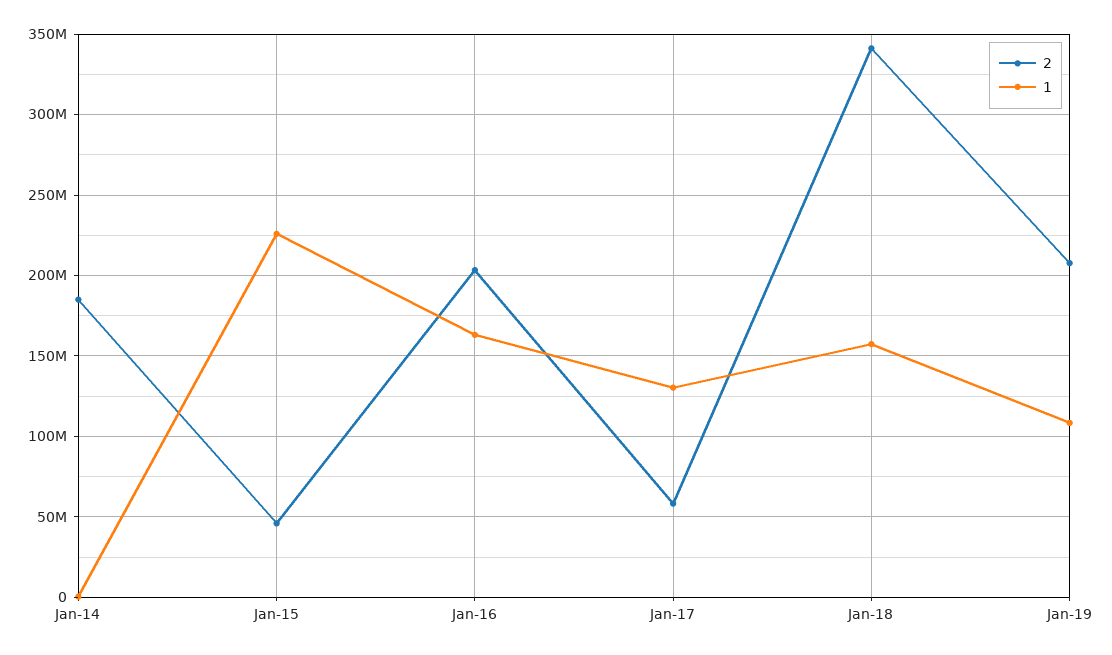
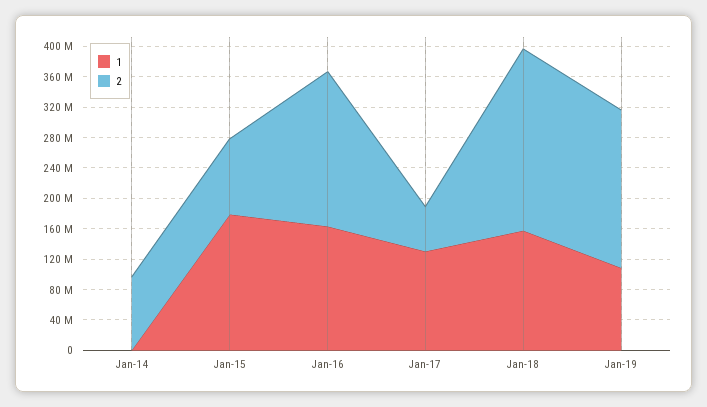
2, Jan-14: 185000000 -> 100000000
2, Jan-15: 45000000 -> 100000000
1, Jan-15: 225000000 -> 180000000
2, Jan-18: 340000000 -> 240000000

